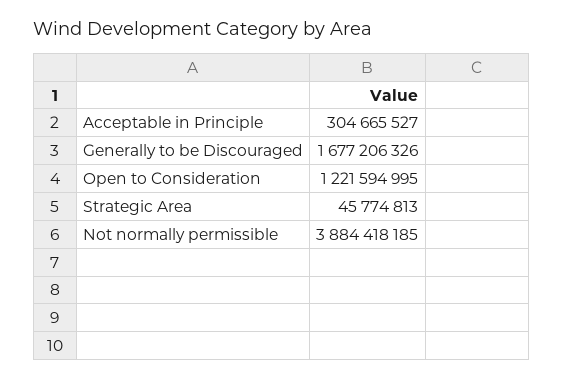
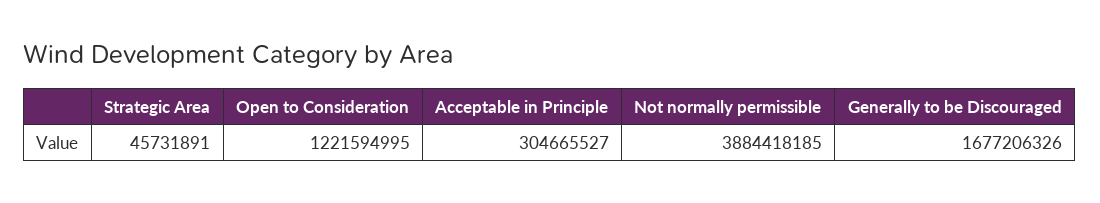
Strategic Area: 45774813 -> 45731891

